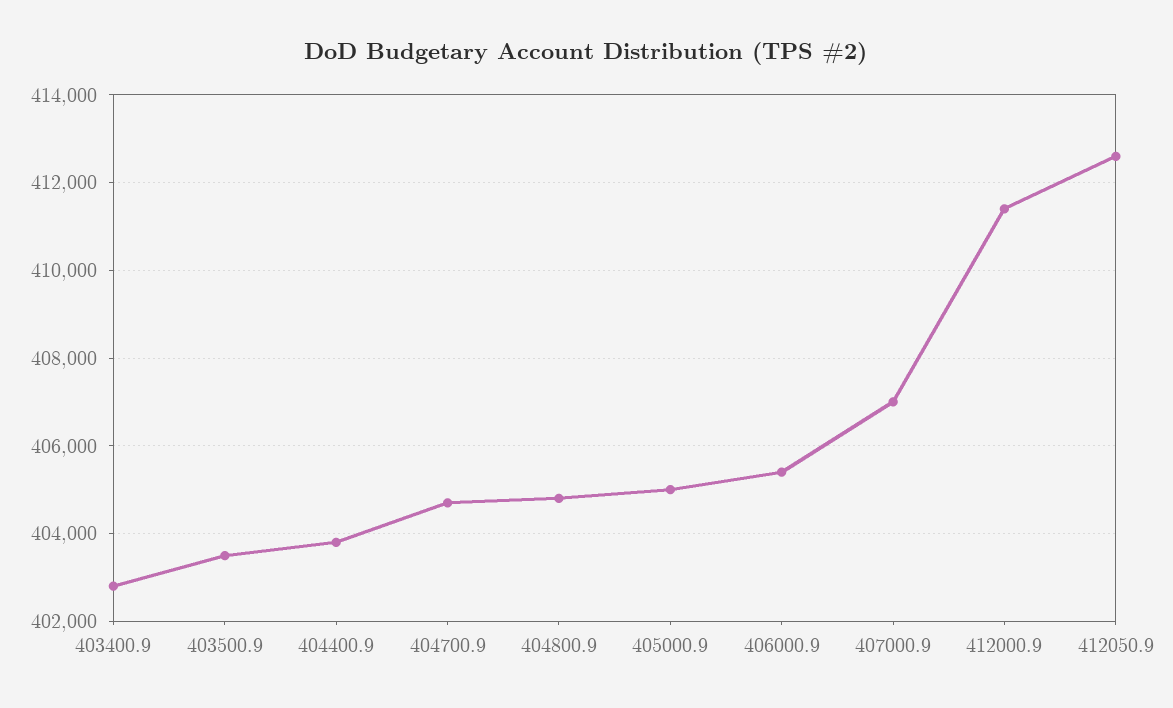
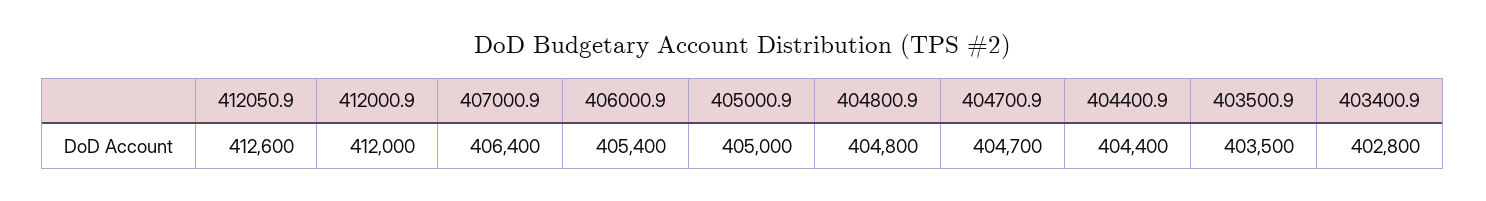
404400.9: 403800 -> 404400
407000.9: 407000 -> 406400
412000.9: 411400 -> 412000

